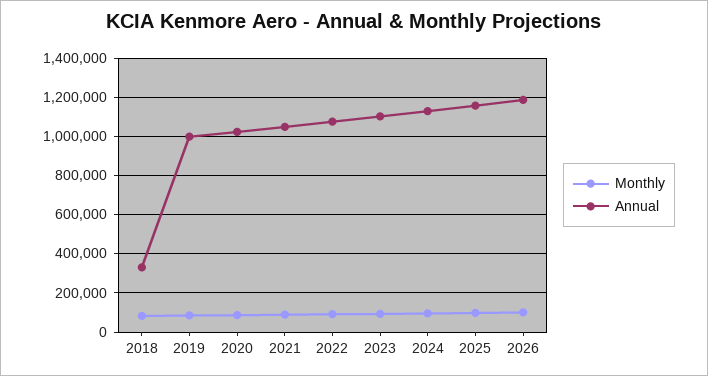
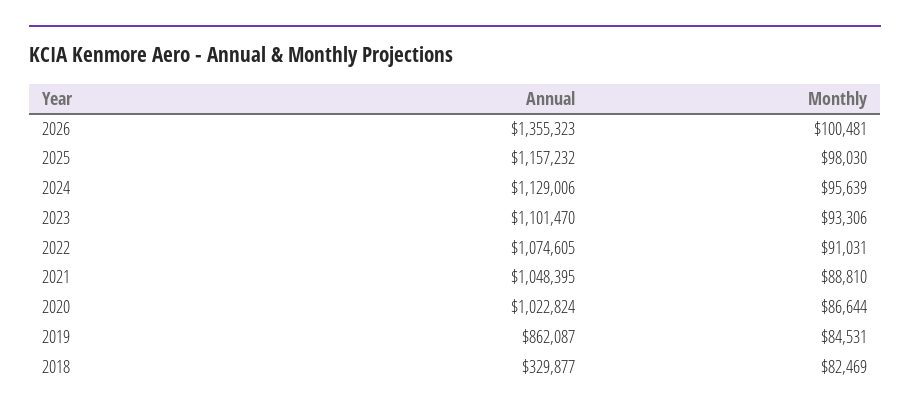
Annual, 2019: 1000000 -> 862087
Annual, 2026: 1200000 -> 1355323

